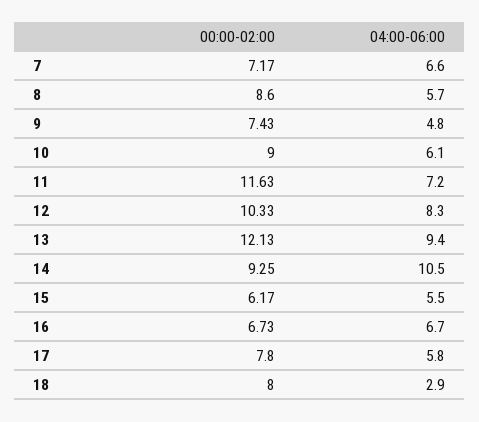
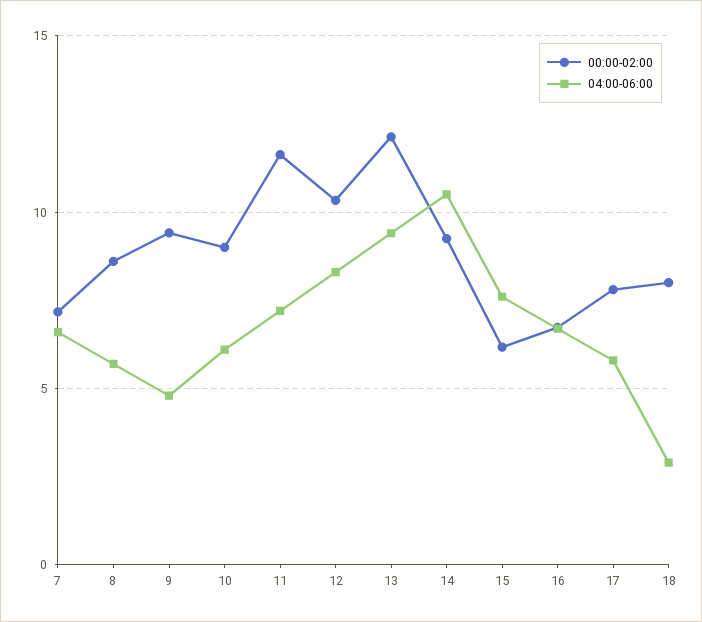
00:00-02:00, 9: 7.43 -> 9.5
04:00-06:00, 15: 5.5 -> 7.5

